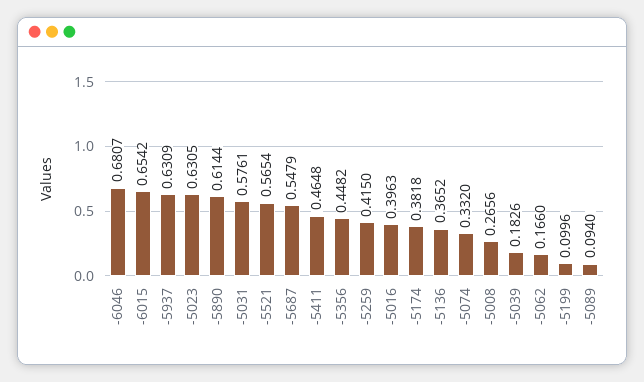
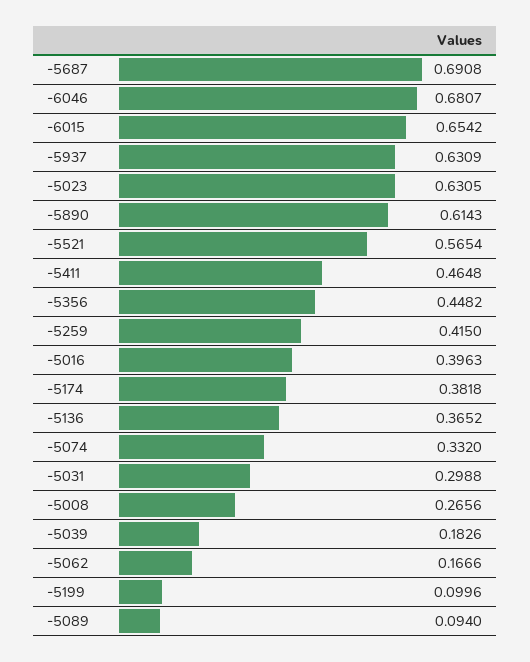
-5890: 0.6144 -> 0.6143
-5031: 0.5761 -> 0.2988
-5687: 0.5479 -> 0.6908
-5062: 0.166 -> 0.1666

